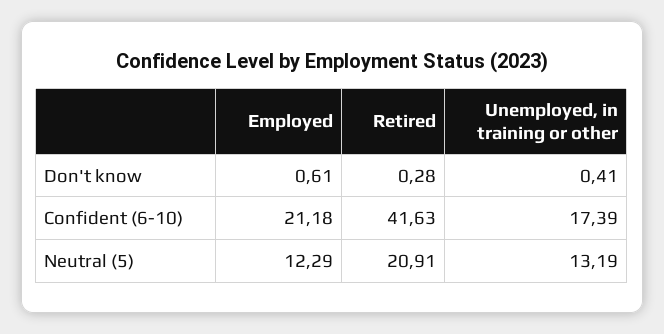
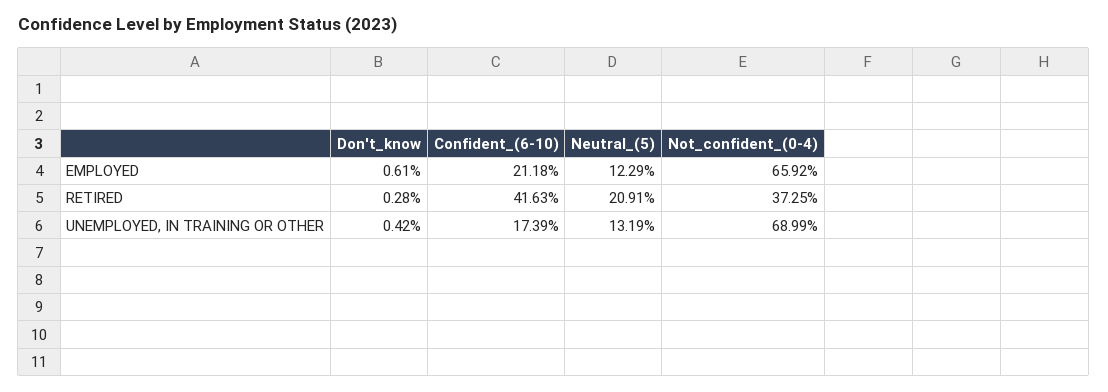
Unemployed, in training or other, Don't know: 0.41 -> 0.42
Employed, Not_confident_(0-4): none -> 65.92
Retired, Not_confident_(0-4): none -> 37.25
Unemployed, in training or other, Not_confident_(0-4): none -> 68.99

